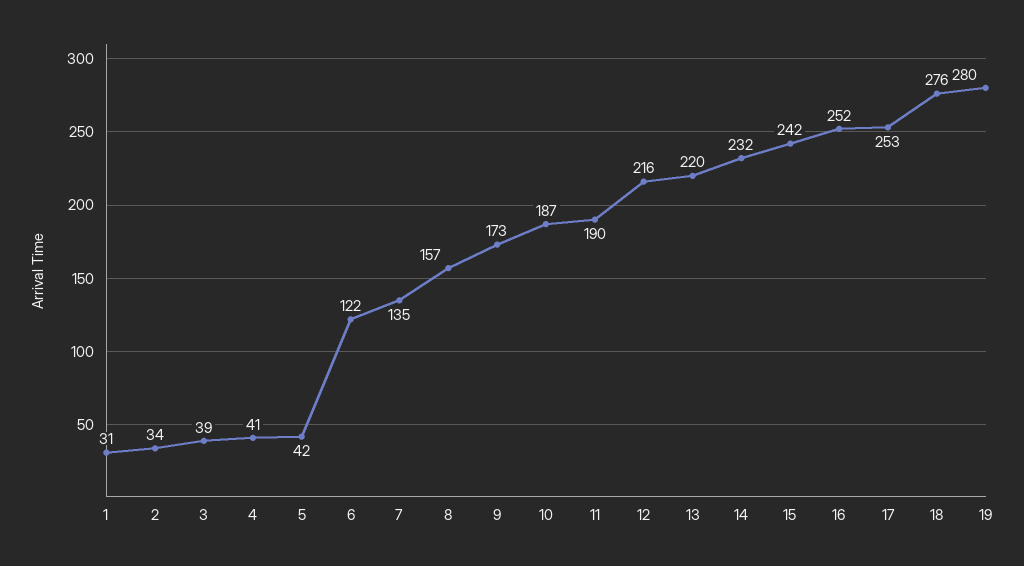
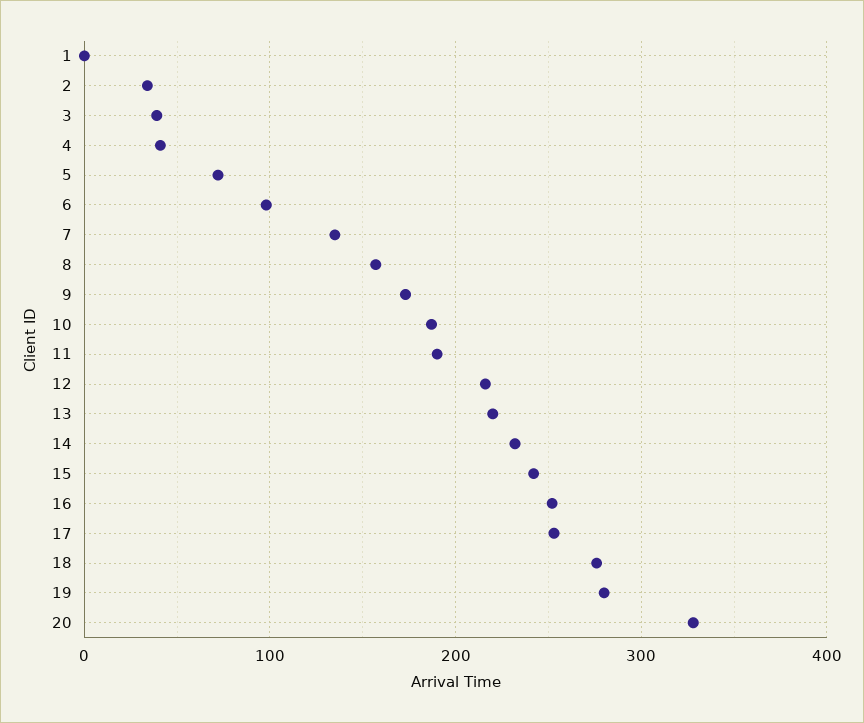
1: 31 -> 0
5: 42 -> 70
6: 122 -> 100
20: none -> 330

